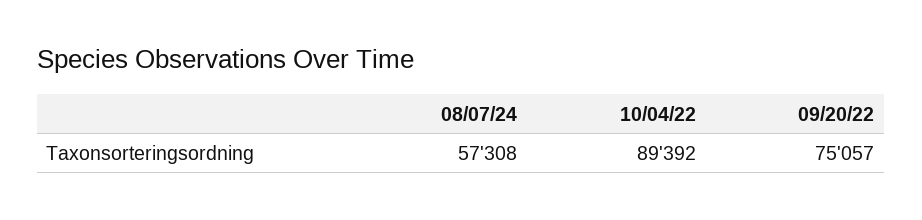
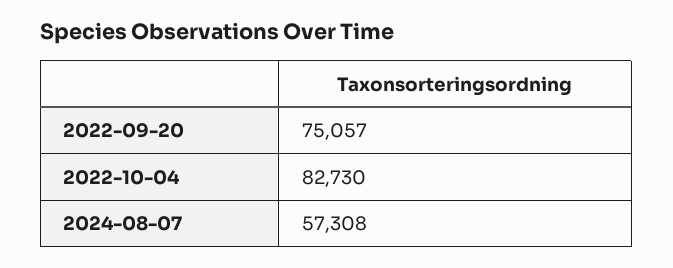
10/04/22: 89392 -> 82730

